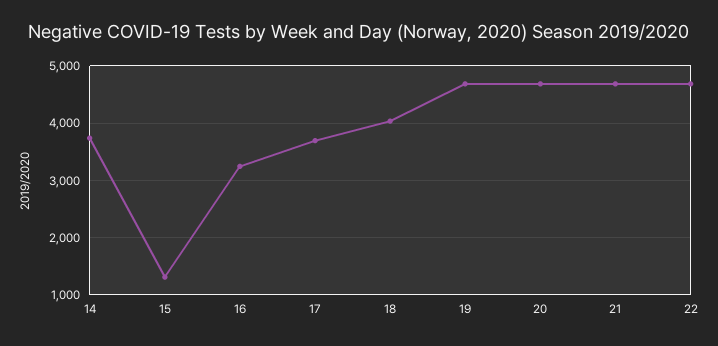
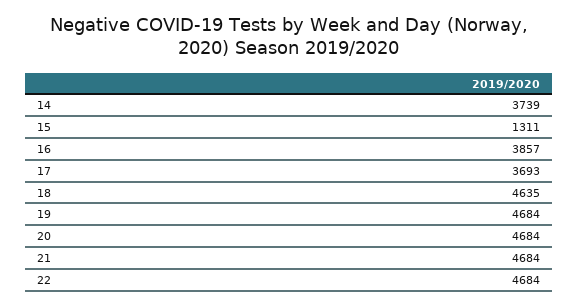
16: 3200 -> 3857
18: 4000 -> 4635

